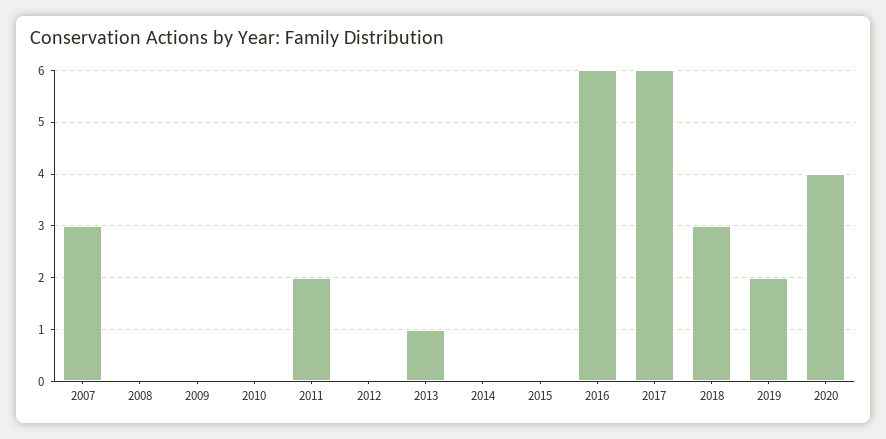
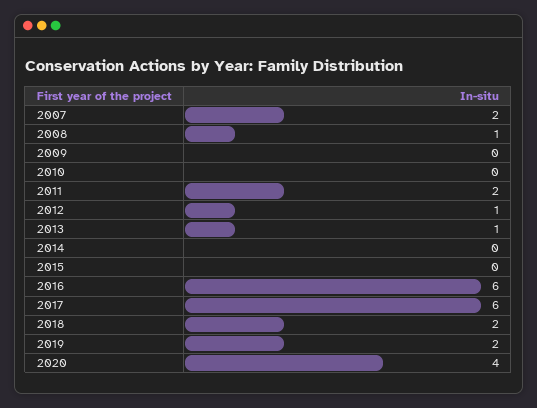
2007: 3 -> 2
2008: 0 -> 1
2012: 0 -> 1
2018: 3 -> 2

